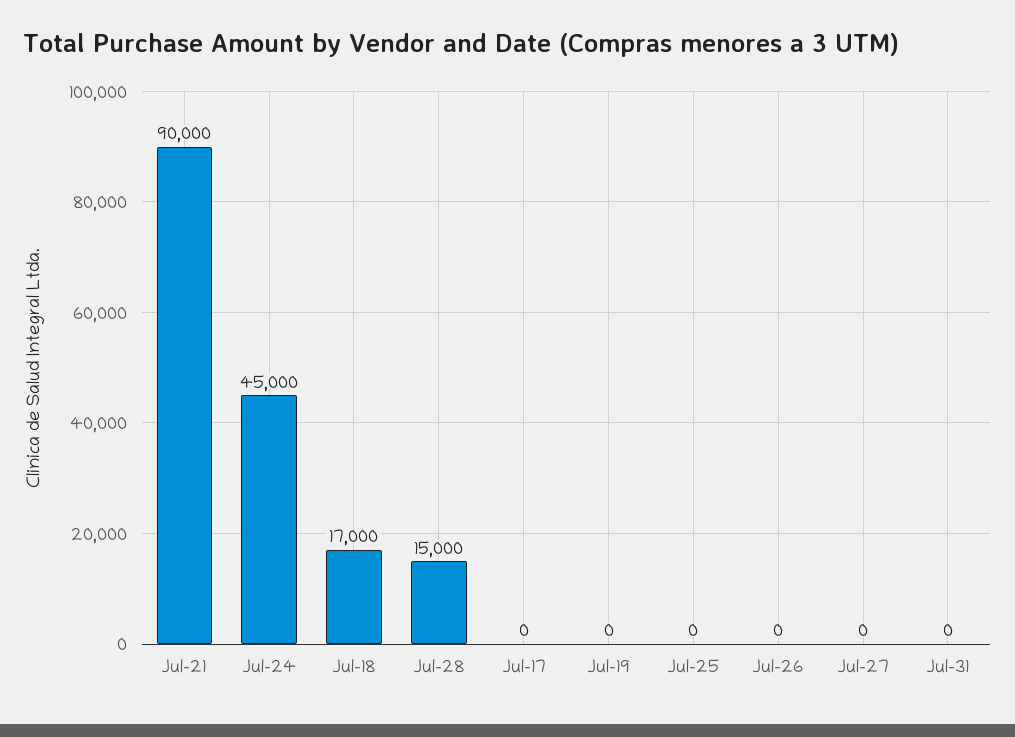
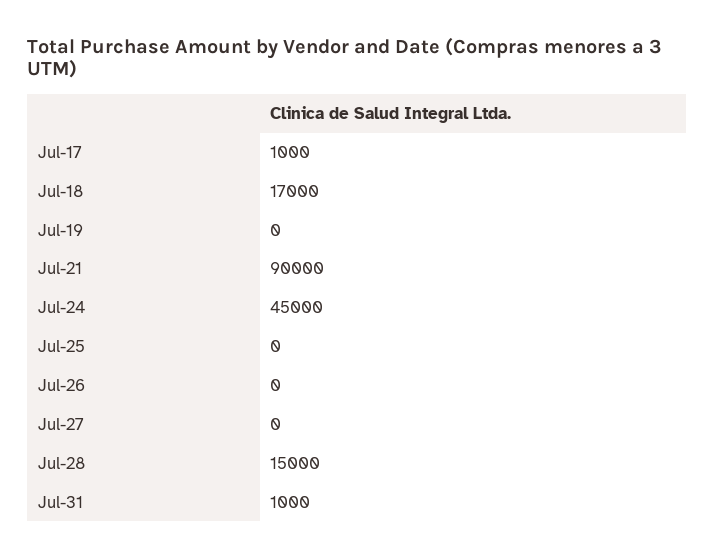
Jul-17: 0 -> 1000
Jul-31: 0 -> 1000

